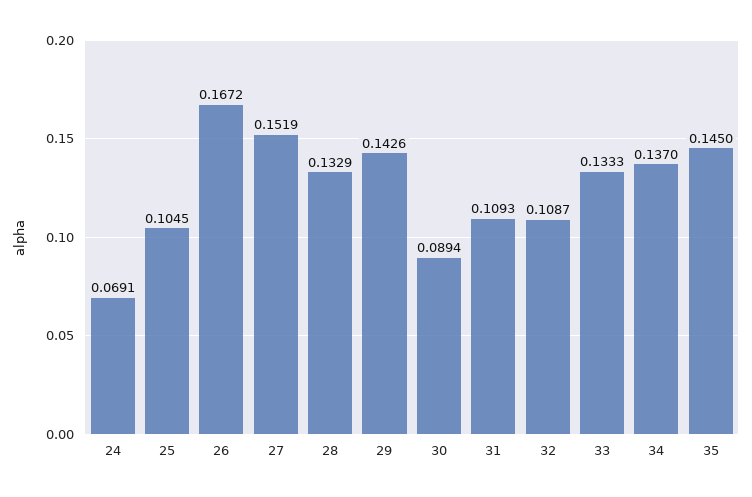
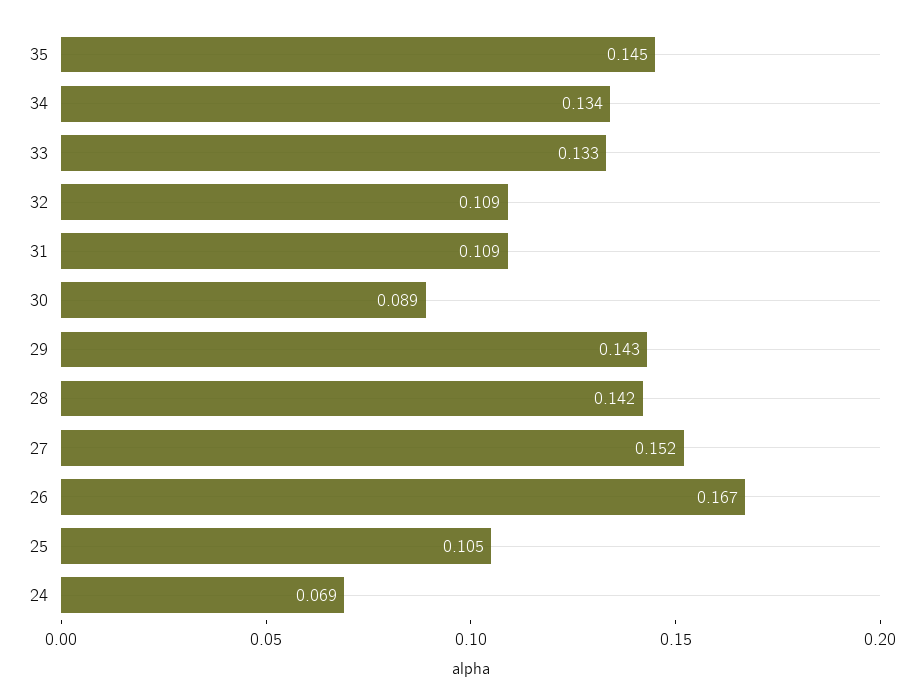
28: 0.1329 -> 0.142
34: 0.137 -> 0.134

